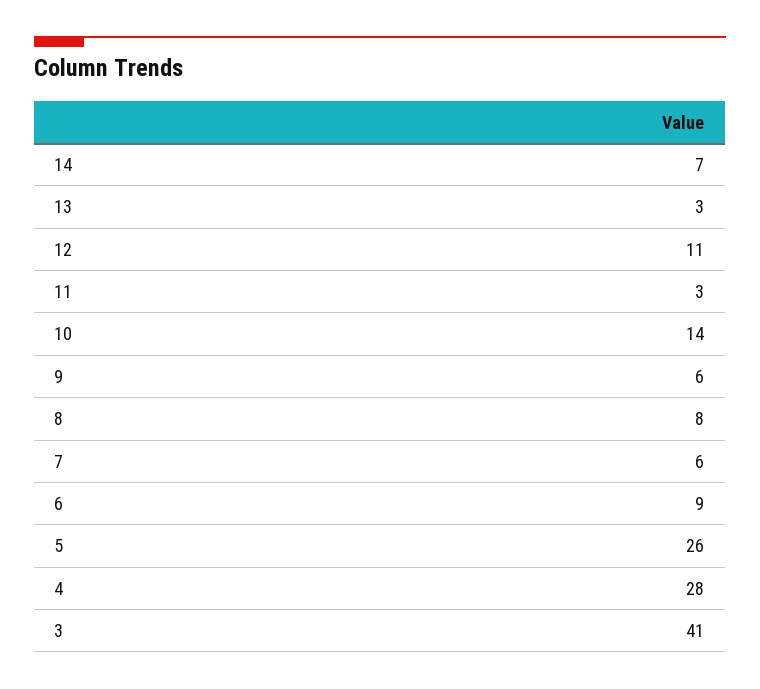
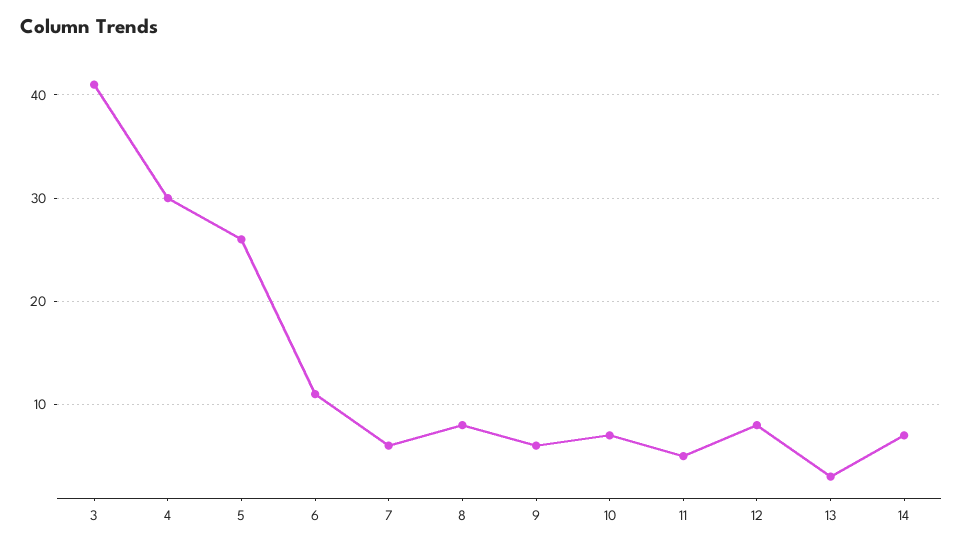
12: 11 -> 8
11: 3 -> 5
10: 14 -> 7
6: 9 -> 11
4: 28 -> 30

